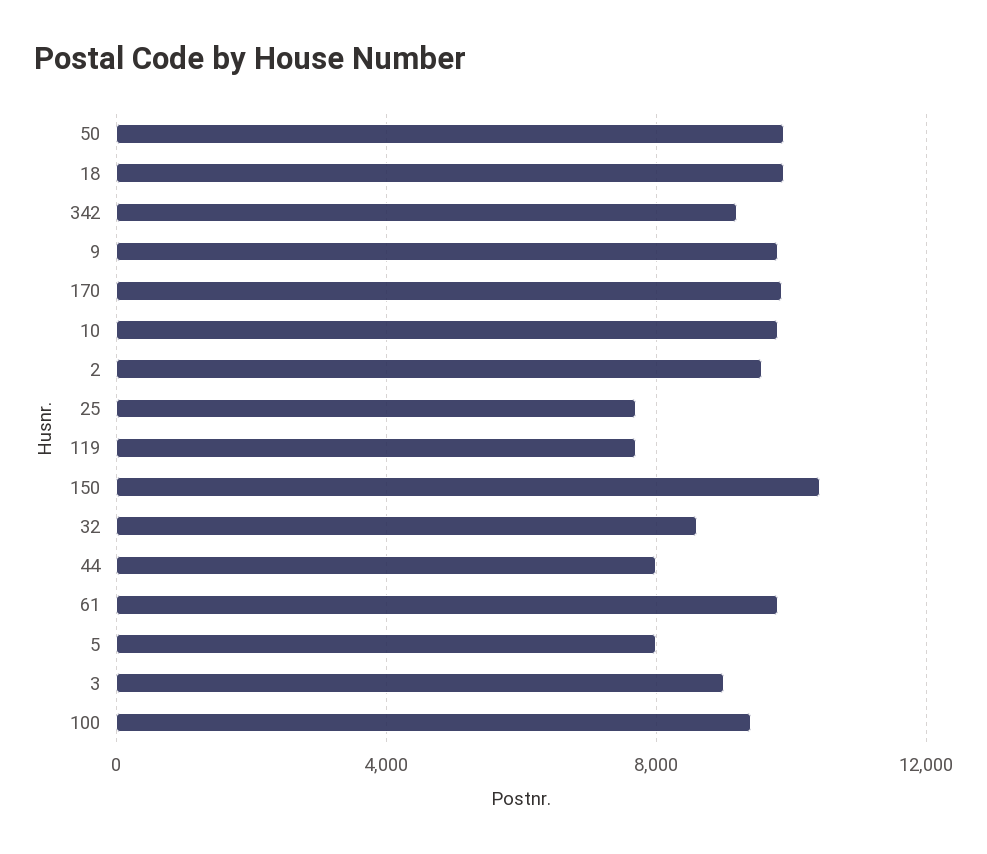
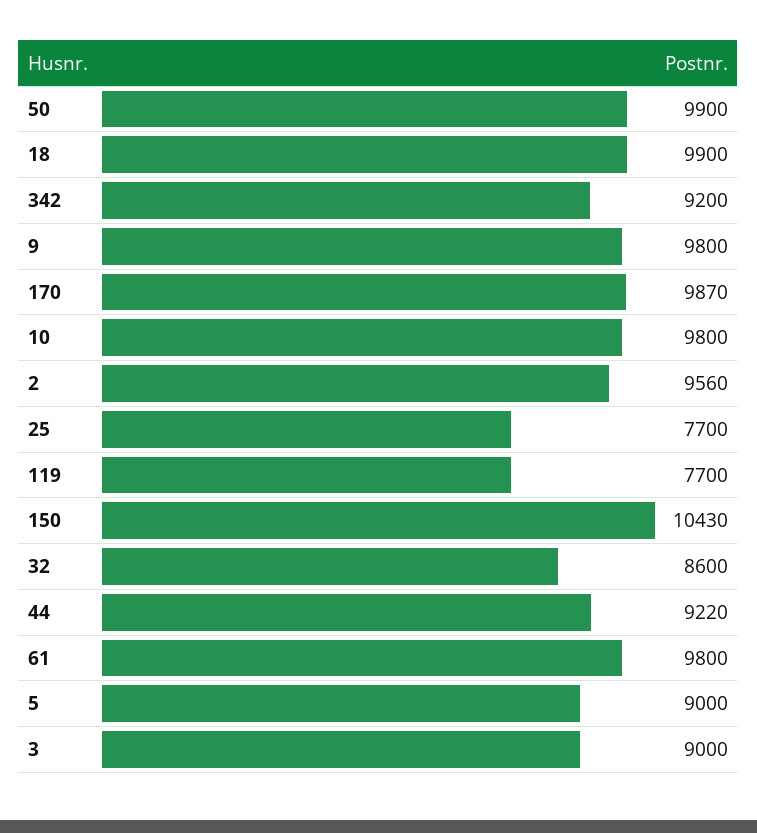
44: 8000 -> 9220
5: 8000 -> 9000
100: 9500 -> none

